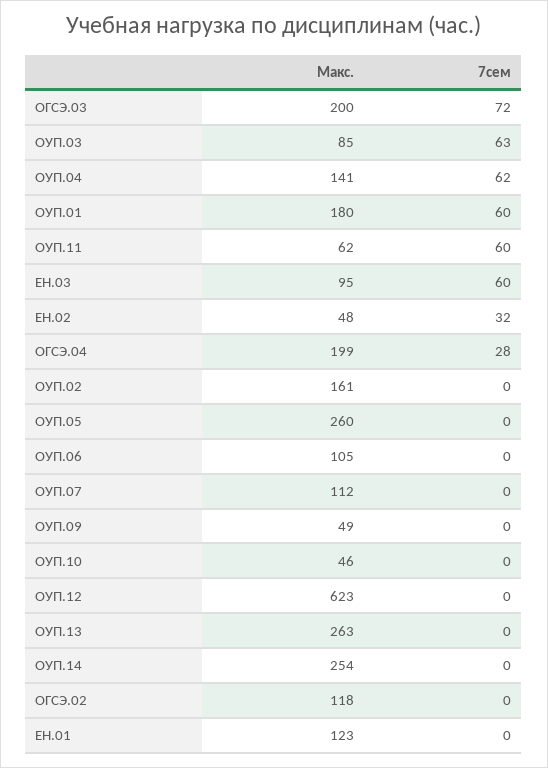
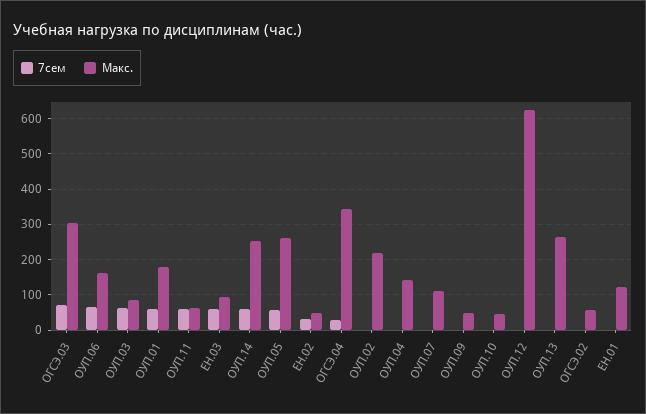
Макс., ОГСЭ.03: 200 -> 300
7сем, ОУП.04: 62 -> 0
Макс., ОГСЭ.04: 199 -> 340
Макс., ОУП.02: 161 -> 220
7сем, ОУП.05: 0 -> 60
Макс., ОУП.06: 105 -> 160
7сем, ОУП.06: 0 -> 60
7сем, ОУП.14: 0 -> 60
Макс., ОГСЭ.02: 118 -> 60

